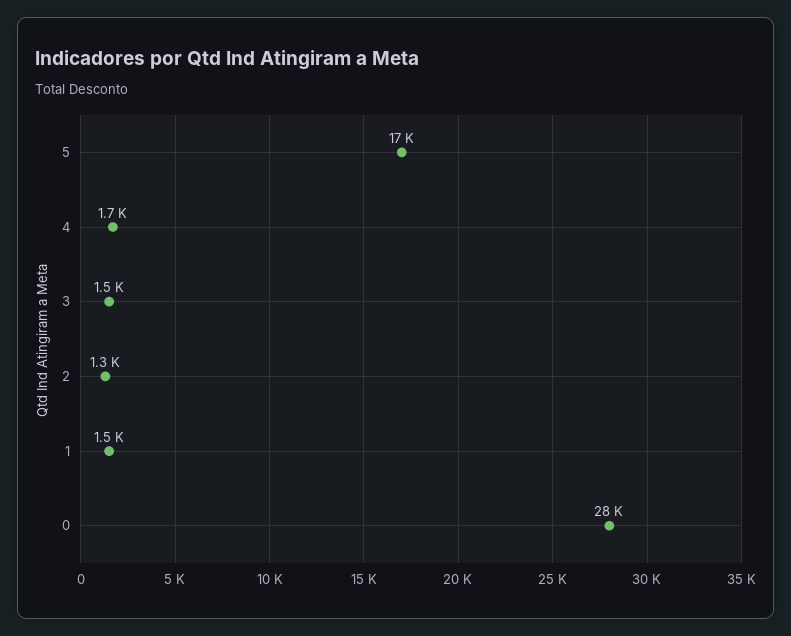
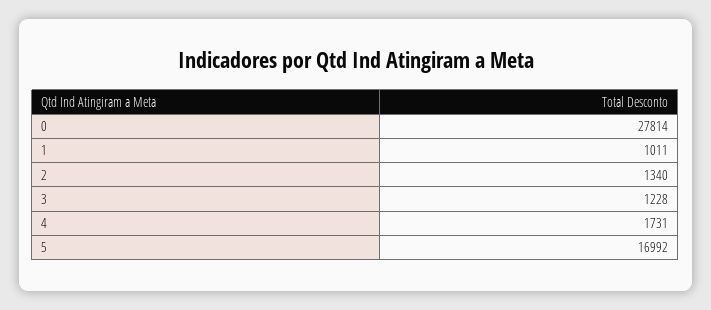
3: 1500 -> 1228
1: 1500 -> 1011

